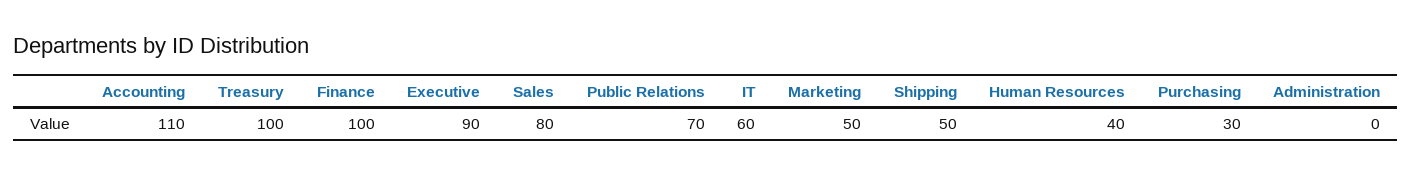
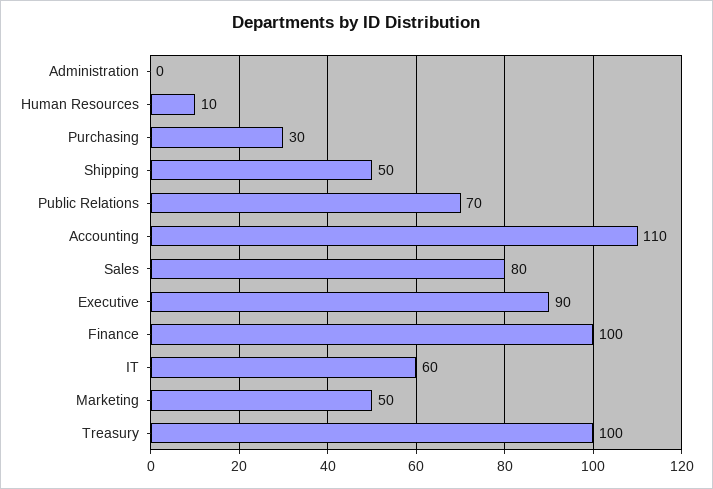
Human Resources: 40 -> 10

